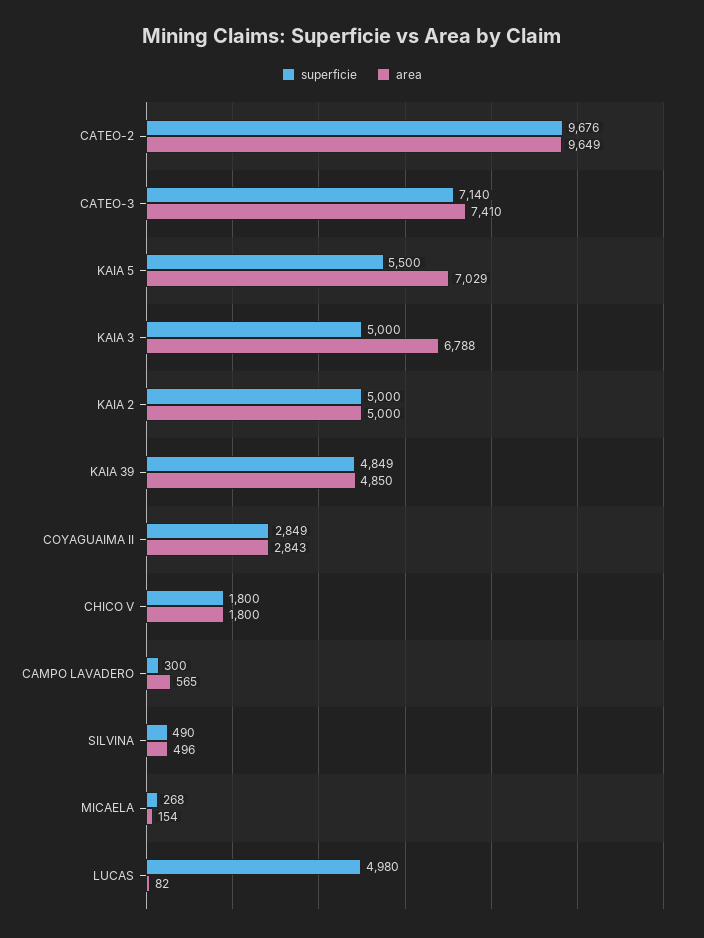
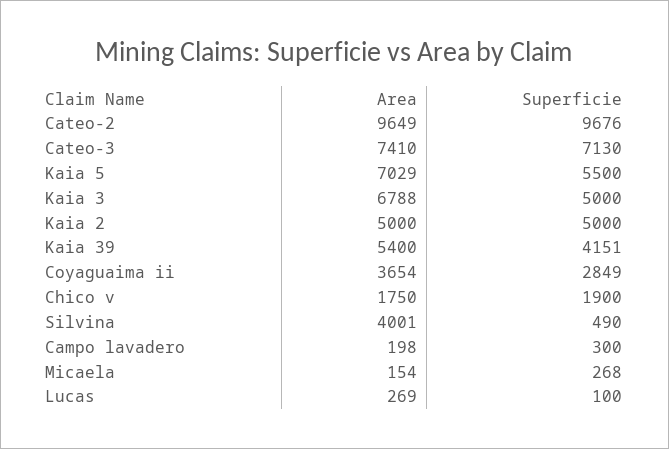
superficie, CATEO-3: 7140 -> 7130
superficie, KAIA 39: 4849 -> 4151
area, KAIA 39: 4850 -> 5400
area, COYAGUAIMA II: 2843 -> 3654
superficie, CHICO V: 1800 -> 1900
area, CHICO V: 1800 -> 1750
area, CAMPO LAVADERO: 565 -> 198
area, SILVINA: 496 -> 4001
superficie, LUCAS: 4980 -> 100
area, LUCAS: 82 -> 269

